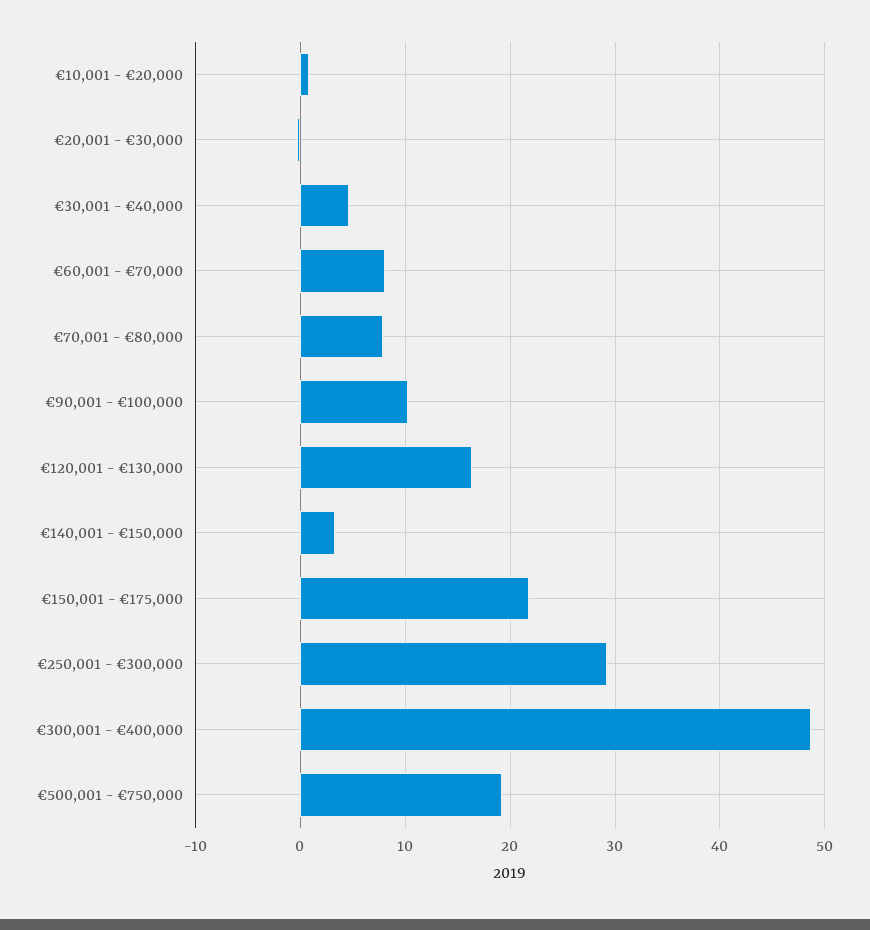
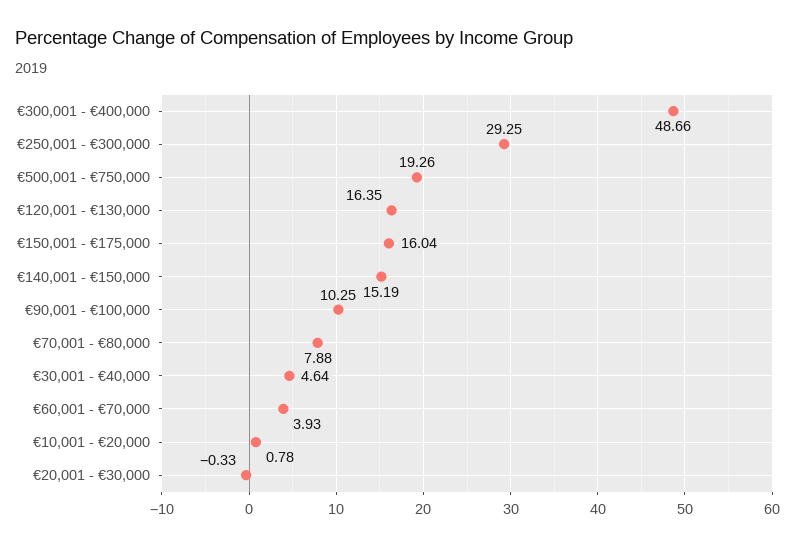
€60,001 - €70,000: 8 -> 3.93
€140,001 - €150,000: 3 -> 15.19
€150,001 - €175,000: 22 -> 16.04

